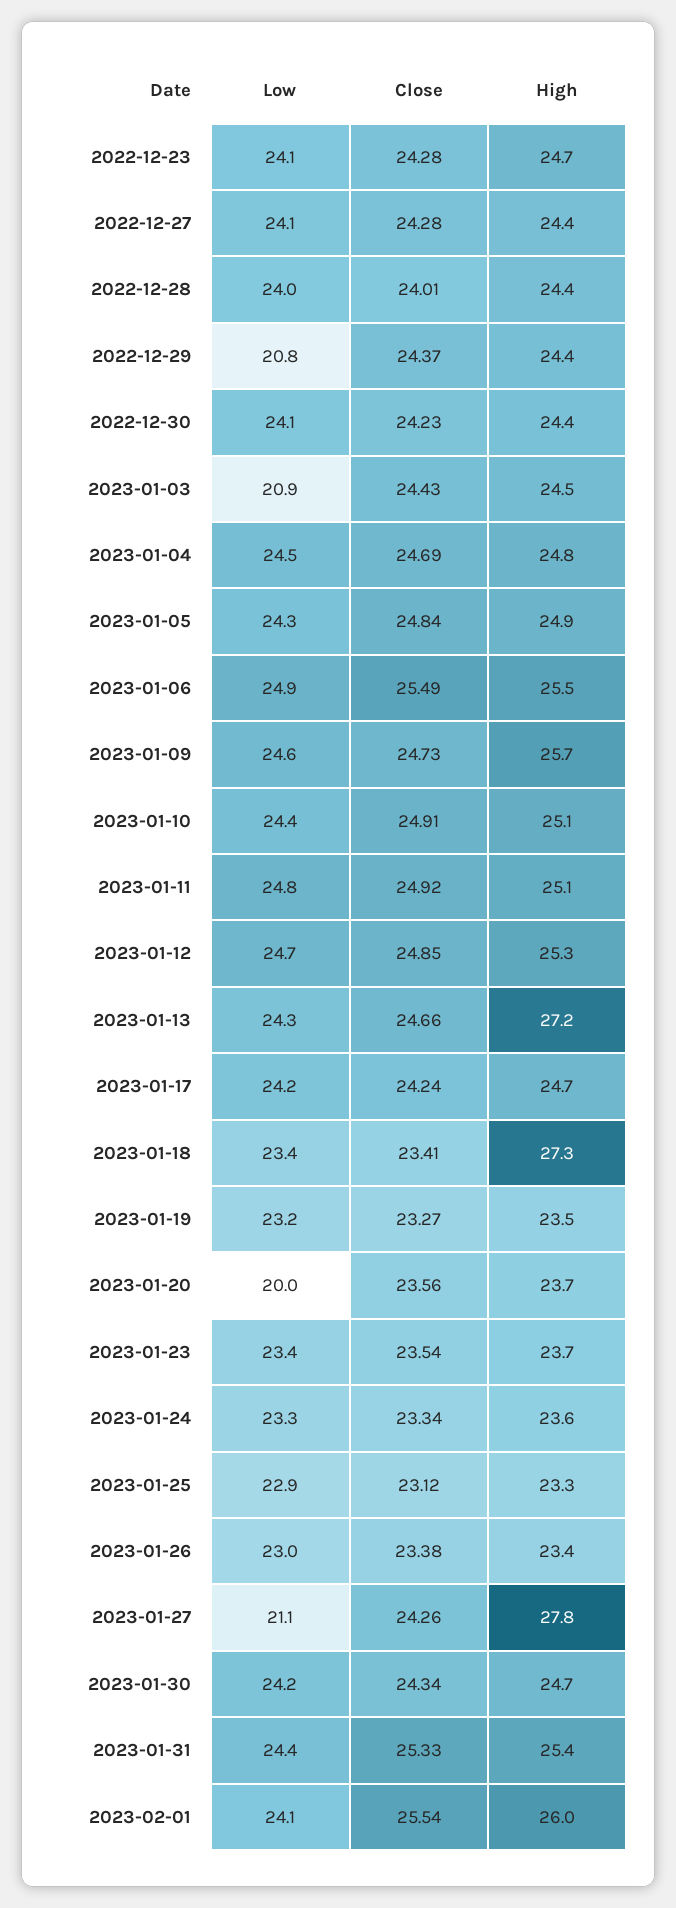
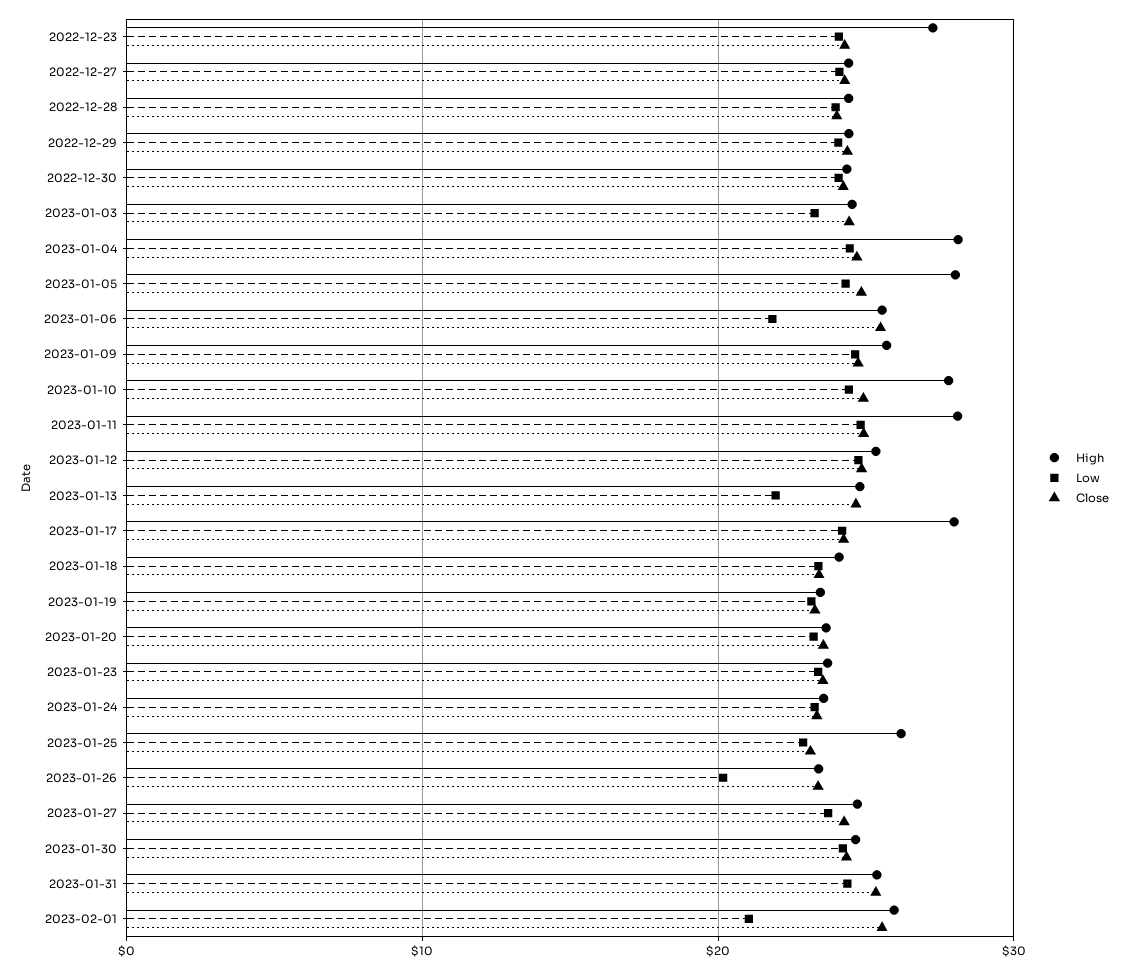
High, 2022-12-23: 24.7 -> 27
Low, 2022-12-29: 20.8 -> 24
Low, 2023-01-03: 20.9 -> 23
High, 2023-01-04: 24.8 -> 28
High, 2023-01-05: 24.9 -> 28
Low, 2023-01-06: 24.9 -> 22
High, 2023-01-10: 25.1 -> 28
High, 2023-01-11: 25.1 -> 28
Low, 2023-01-13: 24.3 -> 22
High, 2023-01-13: 27.2 -> 25
High, 2023-01-17: 24.7 -> 28
High, 2023-01-18: 27.3 -> 24
Low, 2023-01-20: 20 -> 23
High, 2023-01-25: 23.3 -> 26
Low, 2023-01-26: 23 -> 20
Low, 2023-01-27: 21.1 -> 24
High, 2023-01-27: 27.8 -> 25
Low, 2023-02-01: 24.1 -> 21

